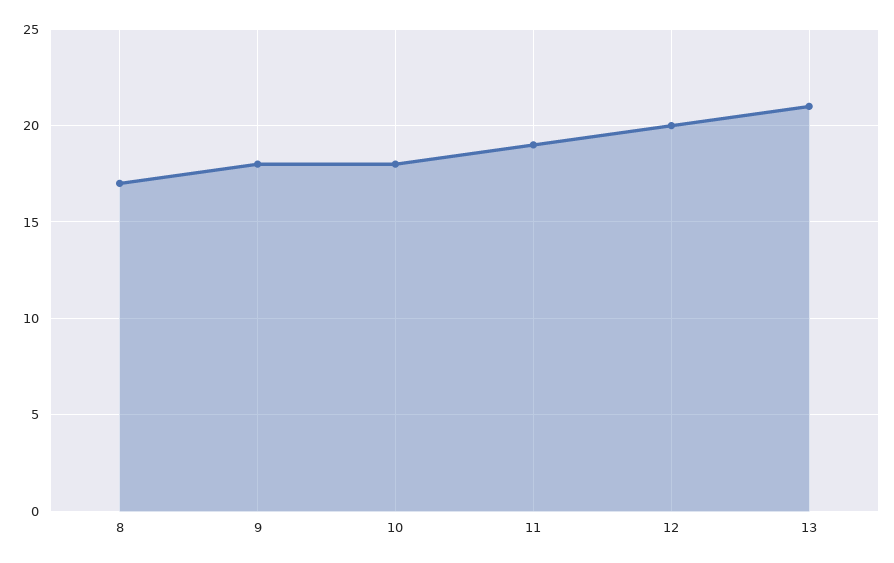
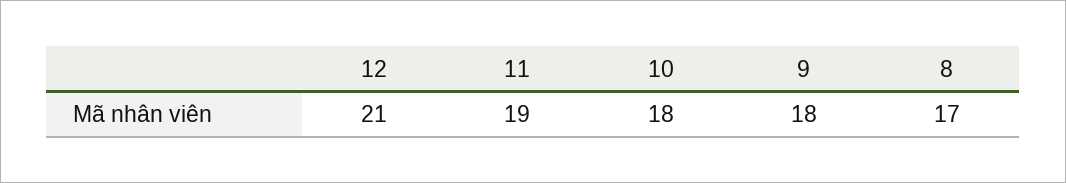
12: 20 -> 21
13: 21 -> none

